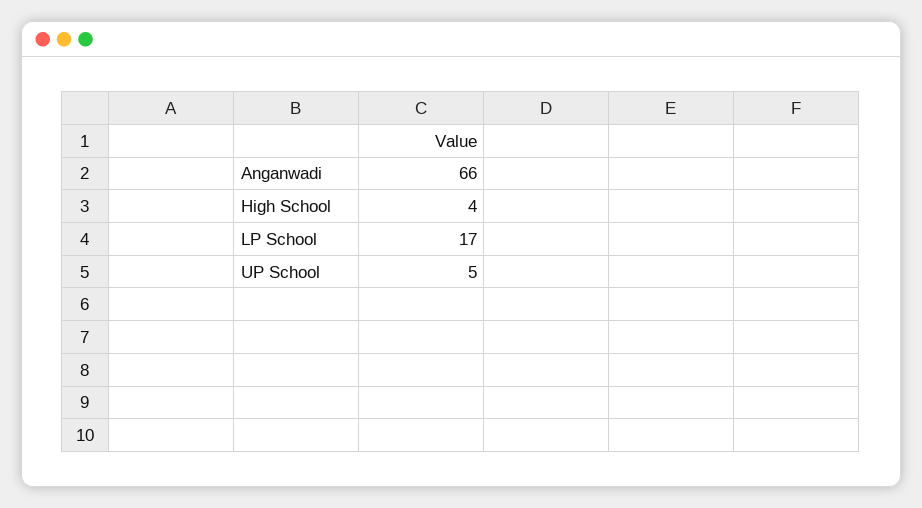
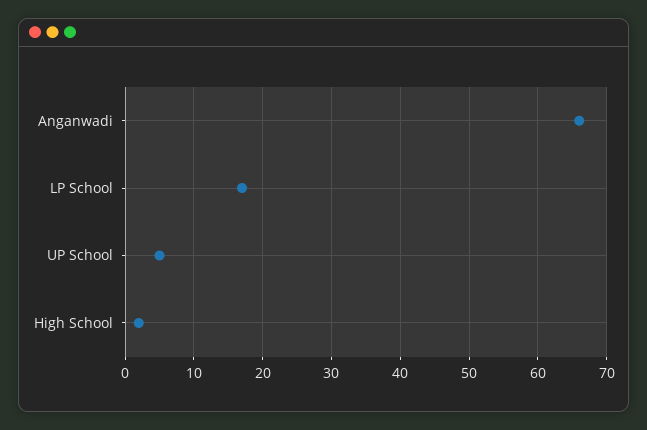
High School: 4 -> 2

